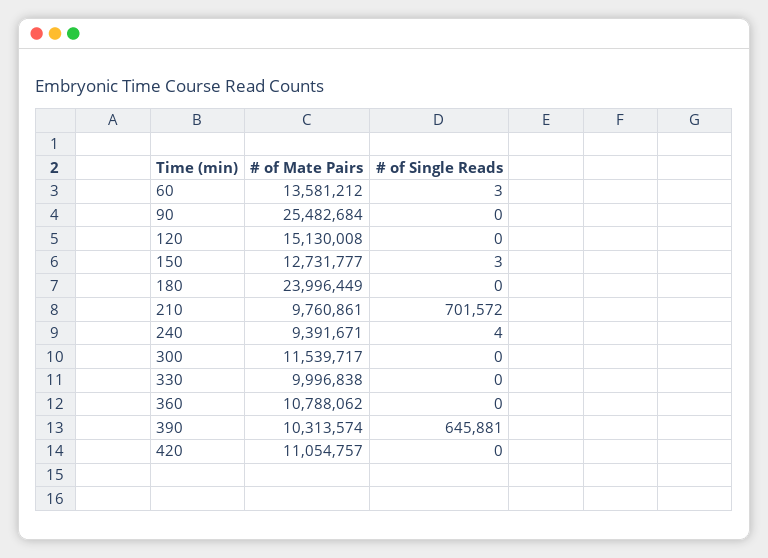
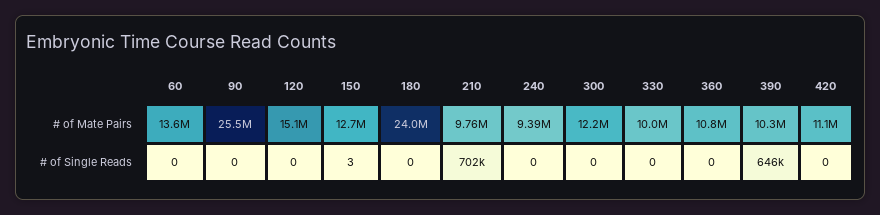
# of Single Reads, 60: 3 -> 0
# of Single Reads, 240: 4 -> 0
# of Mate Pairs, 300: 11539717 -> 12200000

